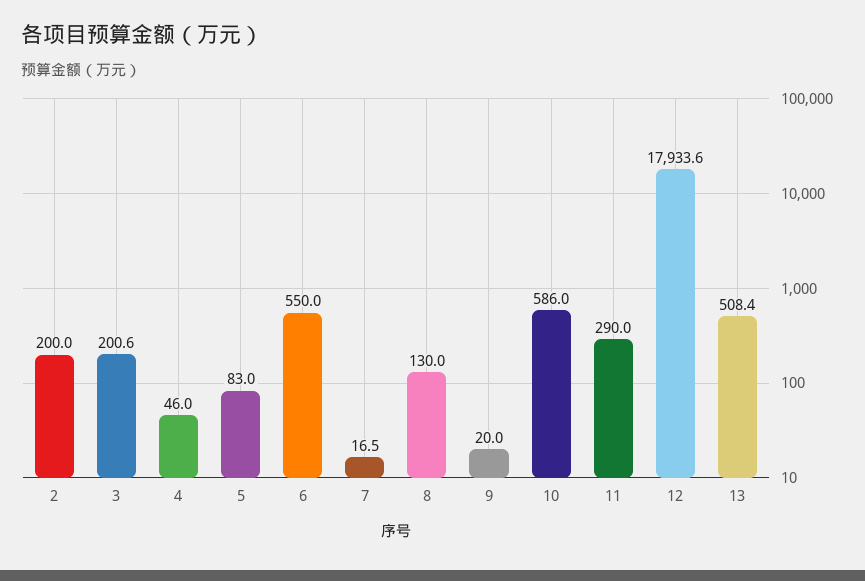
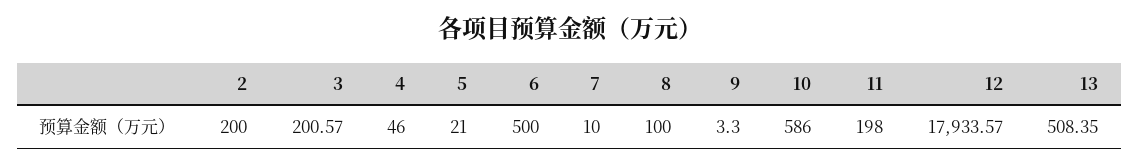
5: 83 -> 21
6: 550 -> 500
7: 16.5 -> 10
8: 130 -> 100
9: 20 -> 3.3
11: 290 -> 198

